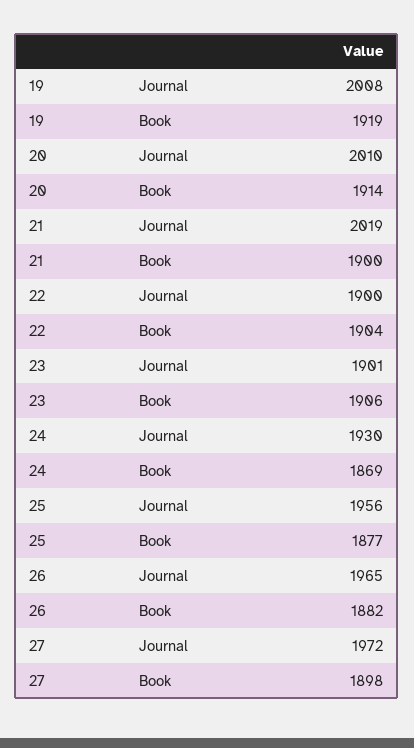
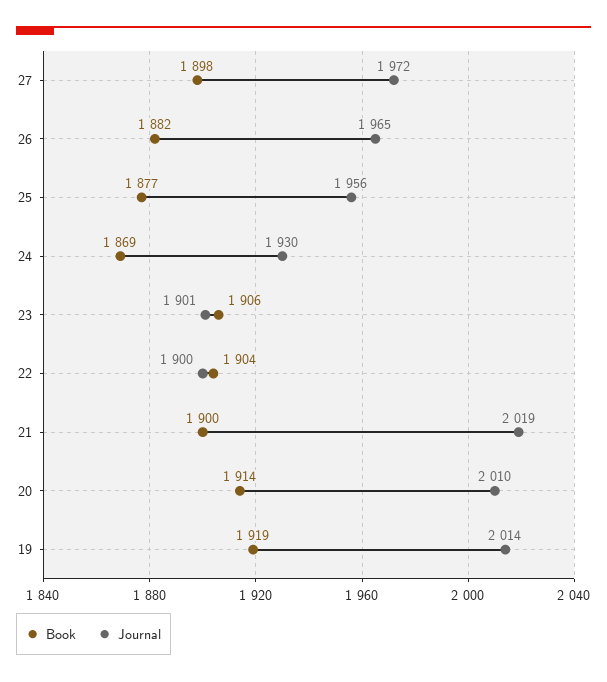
Journal, 19: 2008 -> 2014

